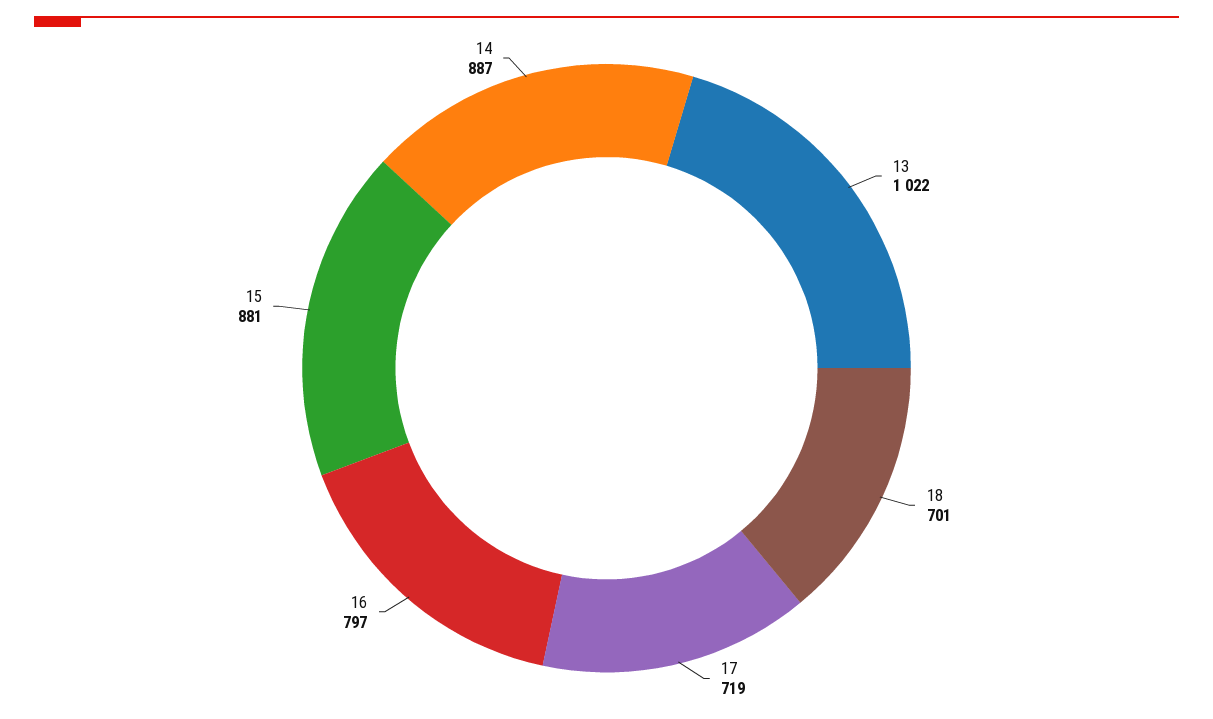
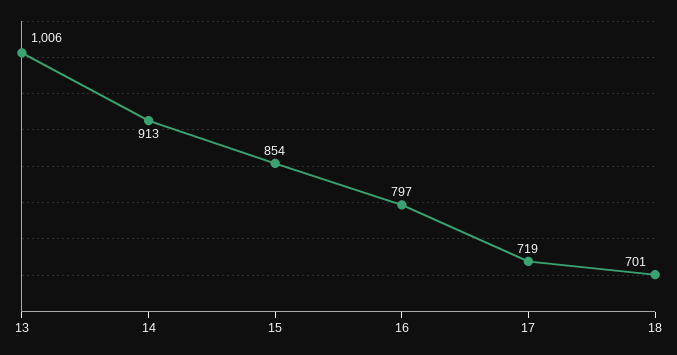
13: 1022 -> 1006
15: 881 -> 854
14: 887 -> 913

